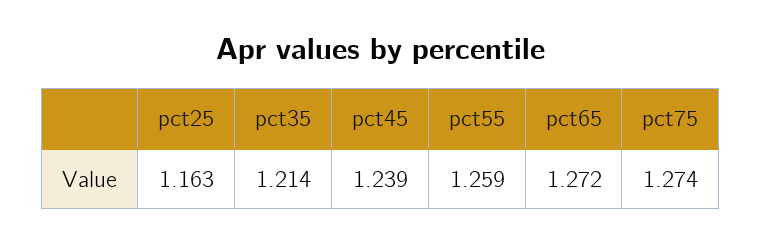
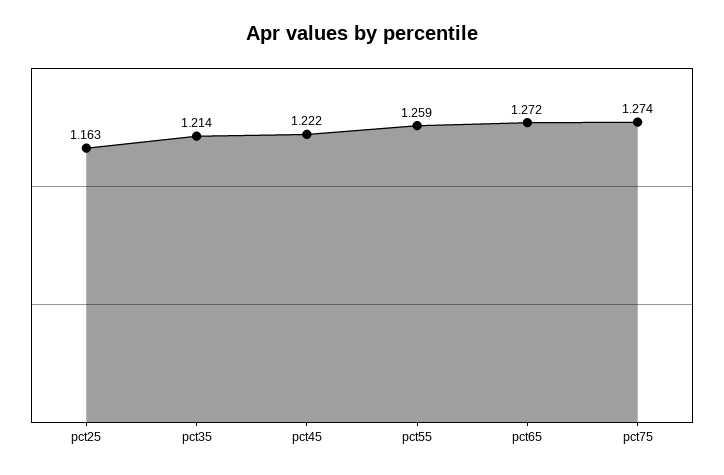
pct45: 1.239 -> 1.222

